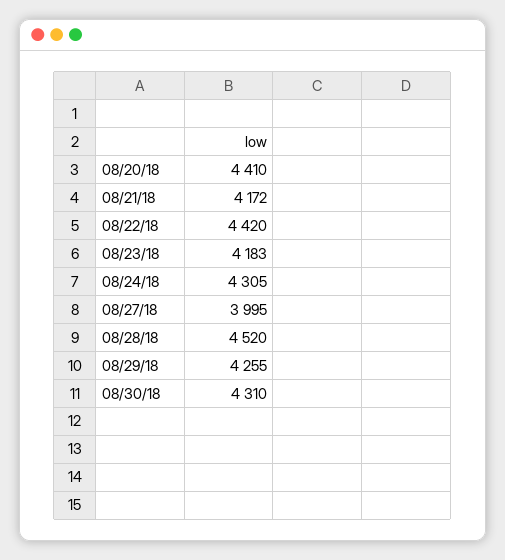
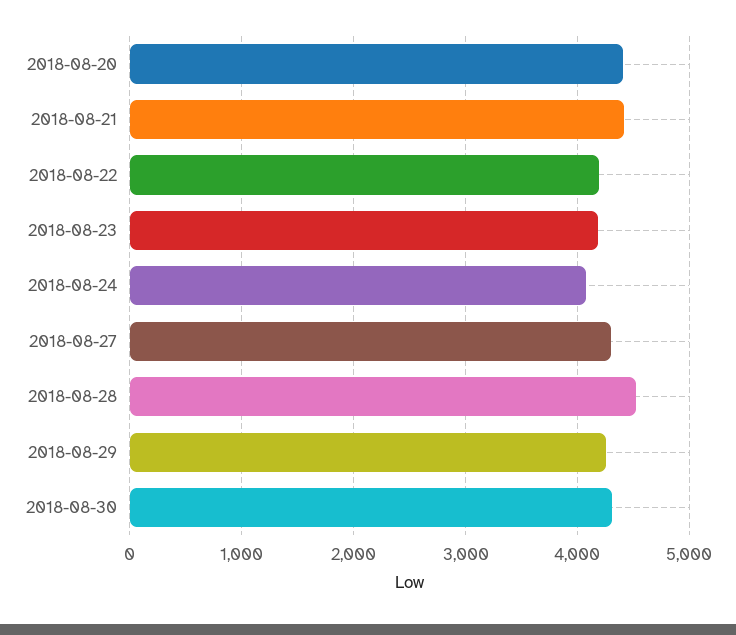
08/21/18: 4172 -> 4400
08/22/18: 4420 -> 4200
08/24/18: 4305 -> 4100
08/27/18: 3995 -> 4300

